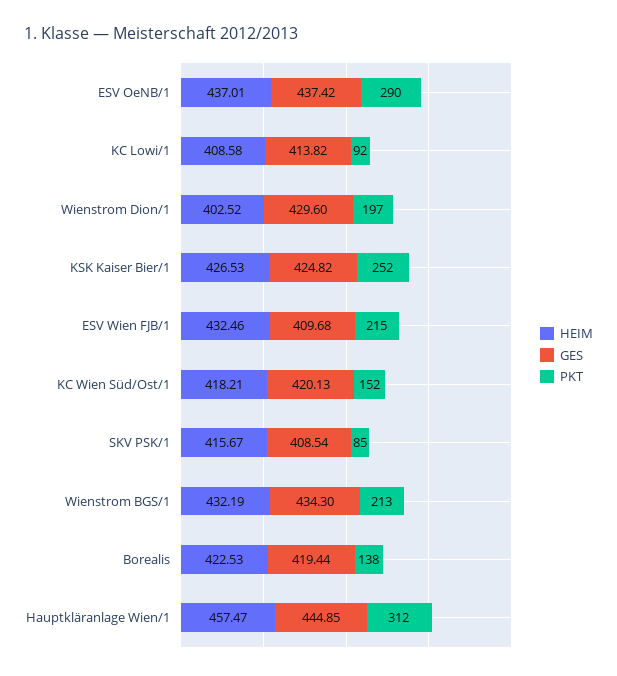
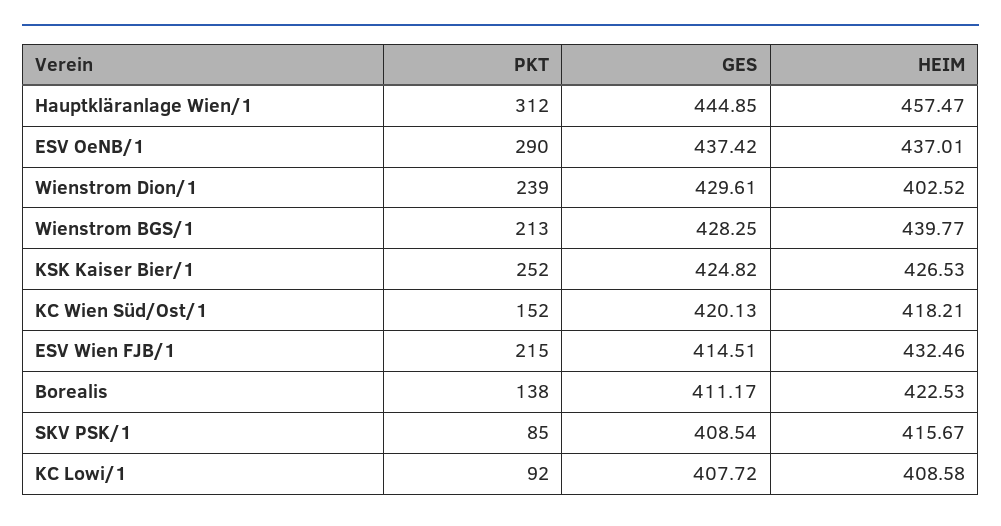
GES, KC Lowi/1: 413.82 -> 407.72
GES, Wienstrom Dion/1: 429.6 -> 429.61
PKT, Wienstrom Dion/1: 197 -> 239
GES, ESV Wien FJB/1: 409.68 -> 414.51
HEIM, Wienstrom BGS/1: 432.19 -> 439.77
GES, Wienstrom BGS/1: 434.3 -> 428.25
GES, Borealis: 419.44 -> 411.17

